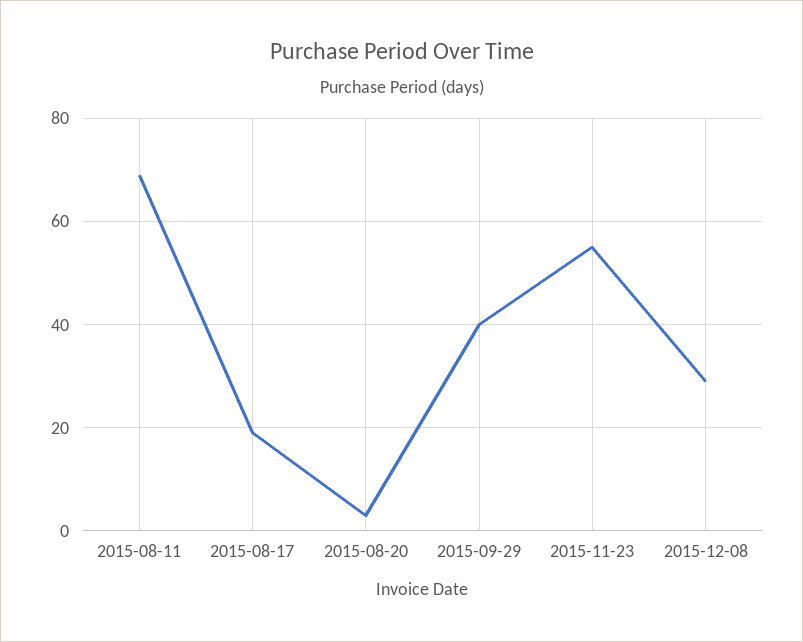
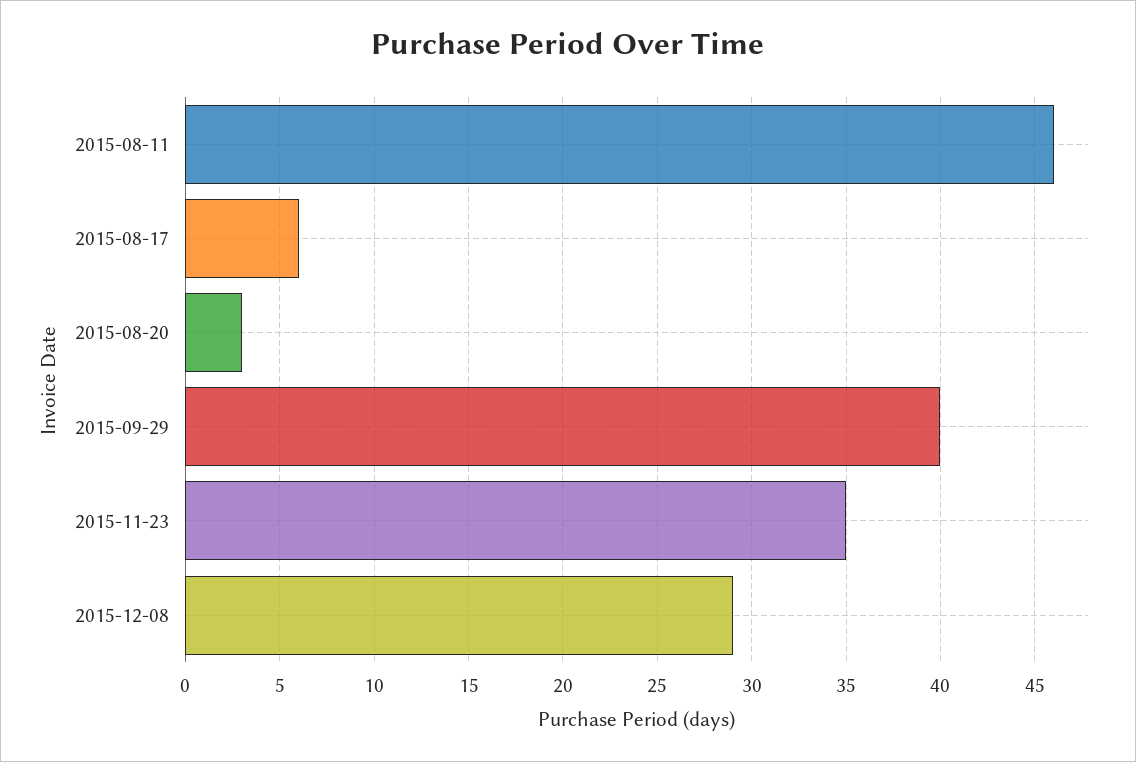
2015-08-11: 70 -> 46
2015-08-17: 20 -> 6
2015-11-23: 55 -> 35

